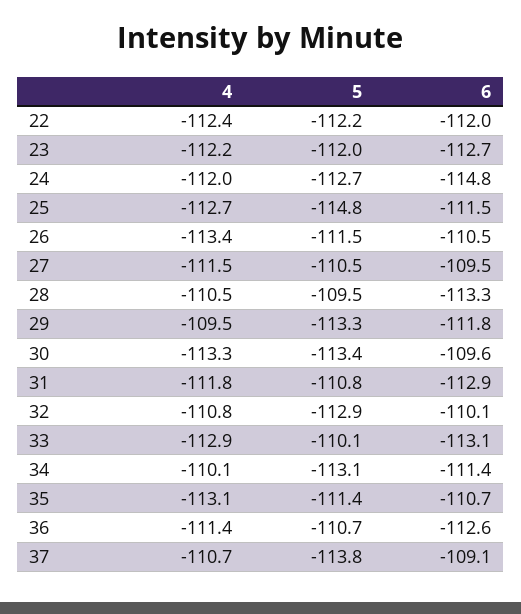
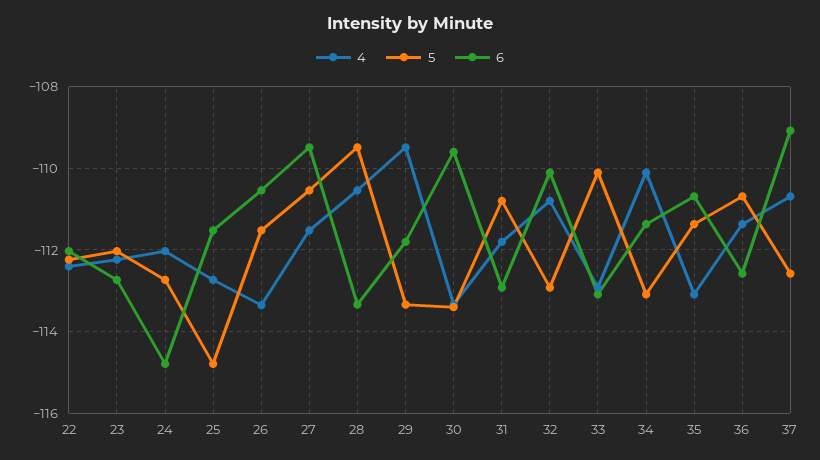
5, 37: -113.8 -> -112.6

